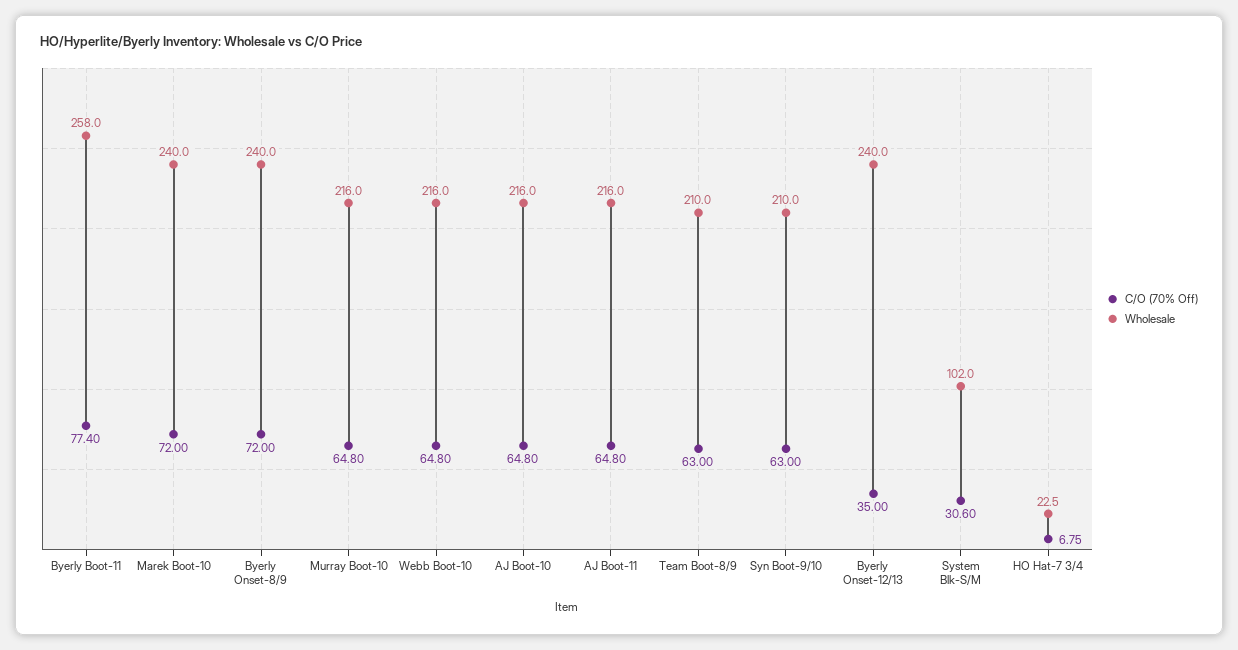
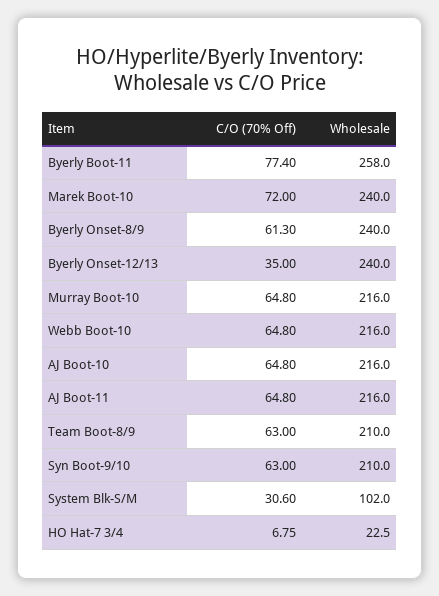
C/O (70% Off), Byerly Onset-8/9: 72 -> 61.3

